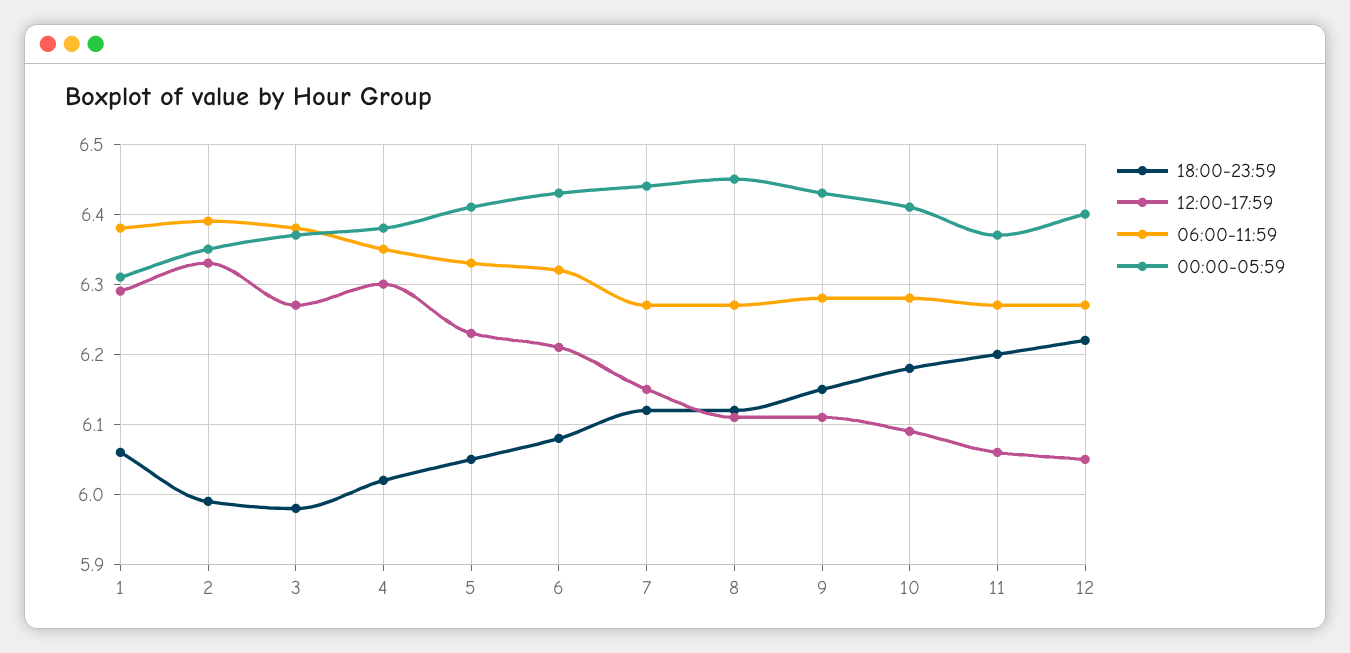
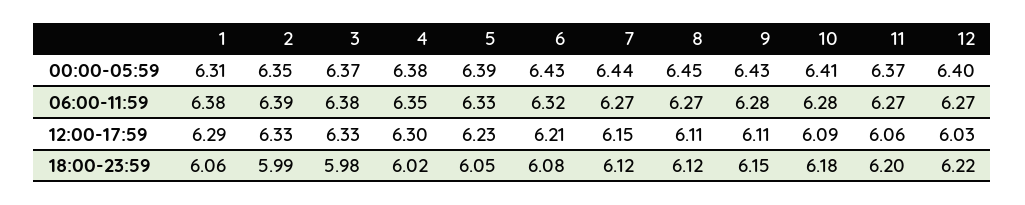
12:00-17:59, 3: 6.27 -> 6.33
00:00-05:59, 5: 6.41 -> 6.39
12:00-17:59, 12: 6.05 -> 6.03

